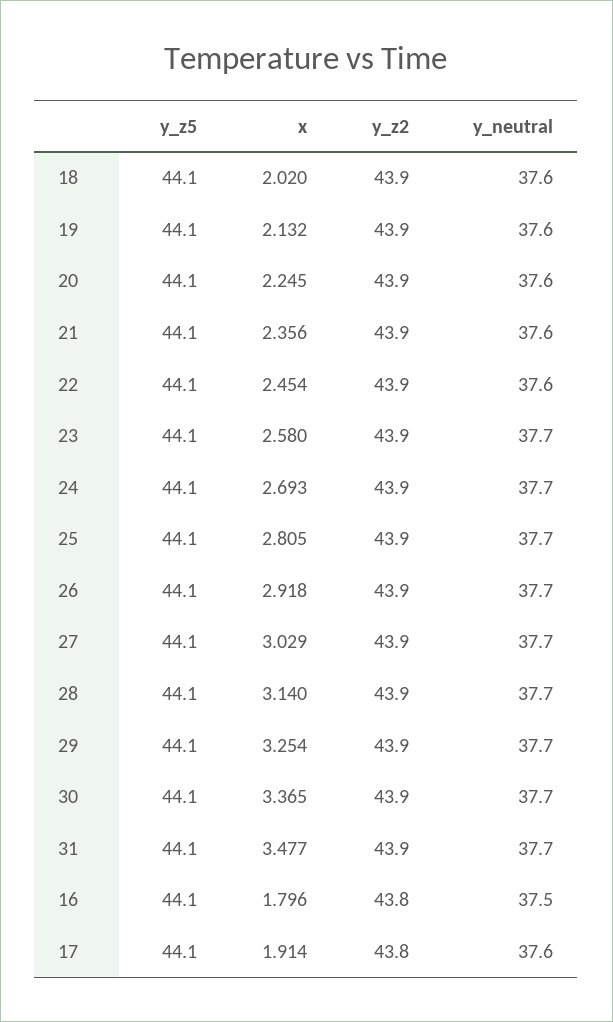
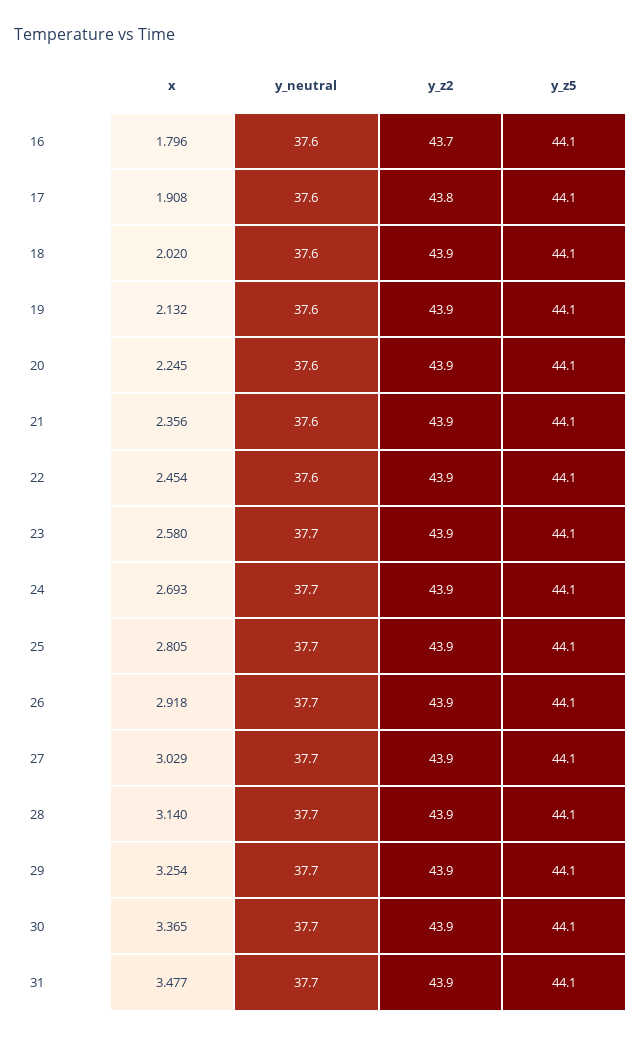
y_z2, 16: 43.8 -> 43.7
y_neutral, 16: 37.5 -> 37.6
x, 17: 1.914 -> 1.908

